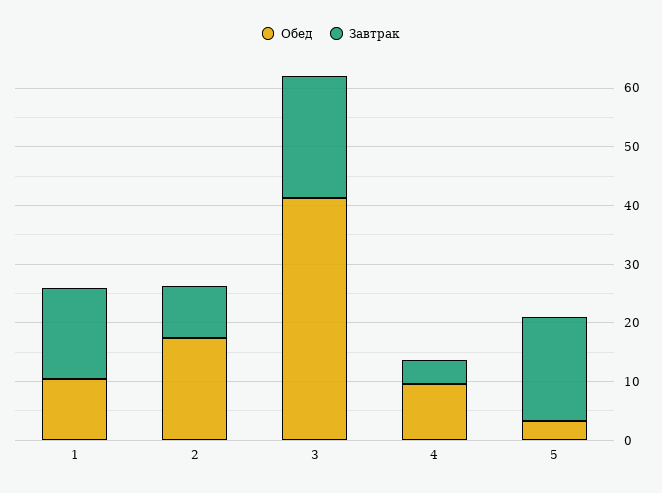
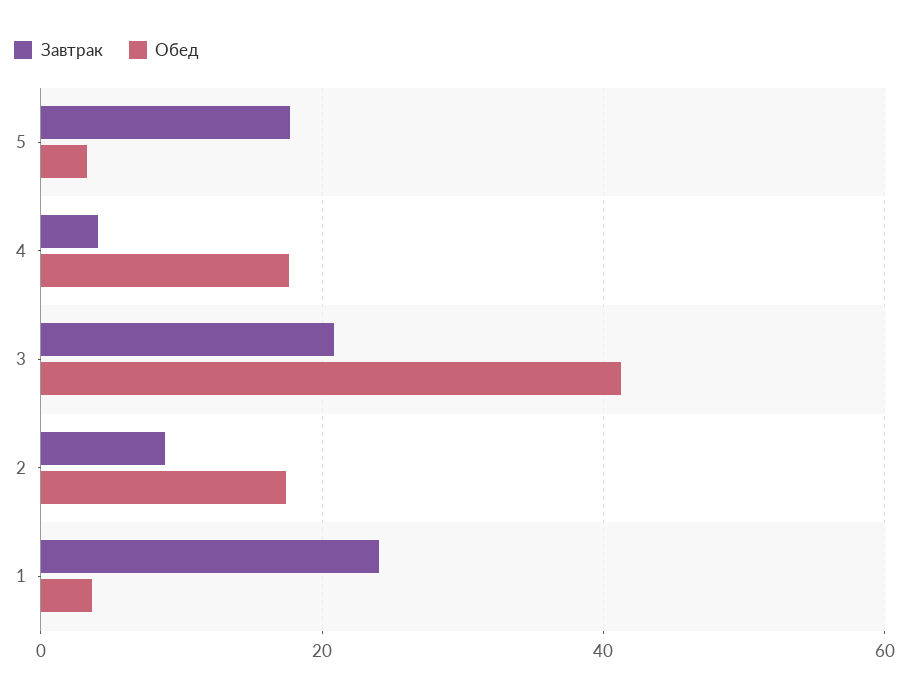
Обед, 1: 10 -> 4
Завтрак, 1: 16 -> 24
Обед, 4: 10 -> 18

